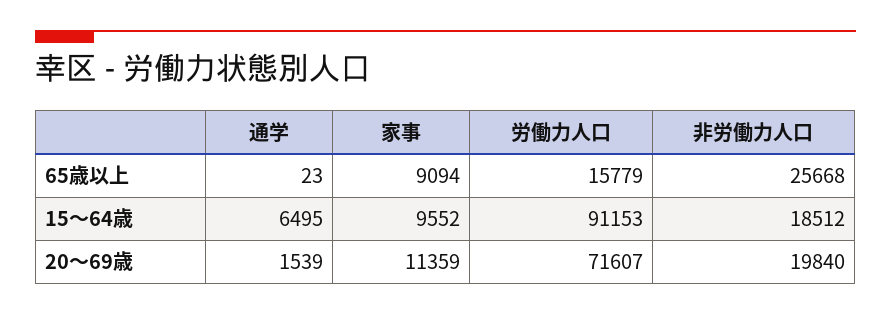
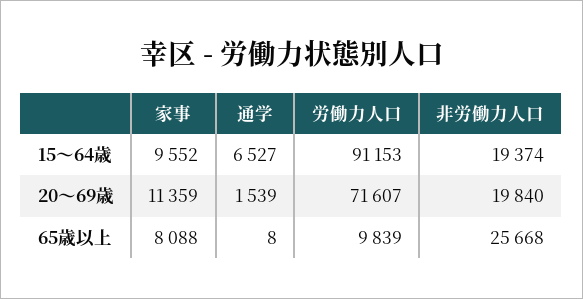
通学, 65歳以上: 23 -> 8
家事, 65歳以上: 9094 -> 8088
労働力人口, 65歳以上: 15779 -> 9839
通学, 15～64歳: 6495 -> 6527
非労働力人口, 15～64歳: 18512 -> 19374

